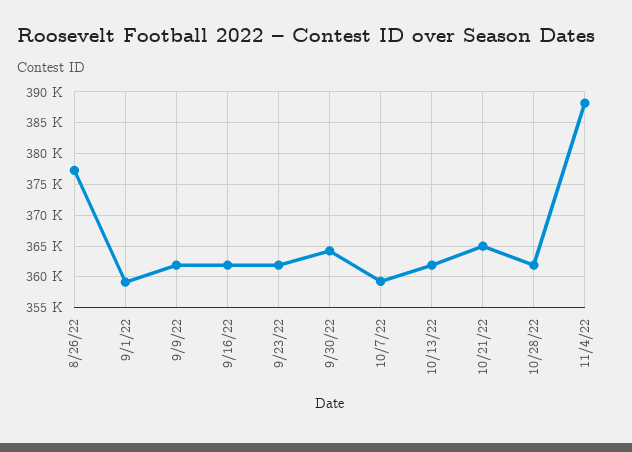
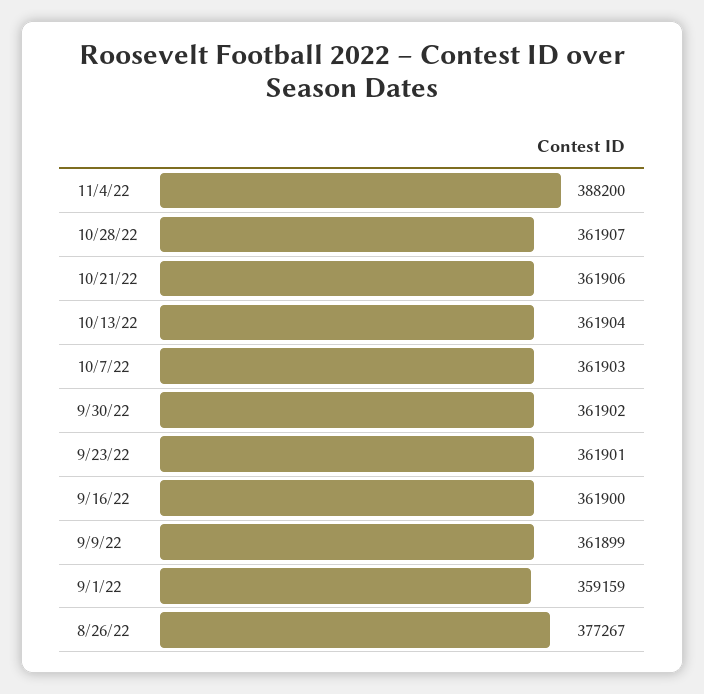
9/30/22: 364000 -> 361902
10/7/22: 359000 -> 361903
10/21/22: 365000 -> 361906

